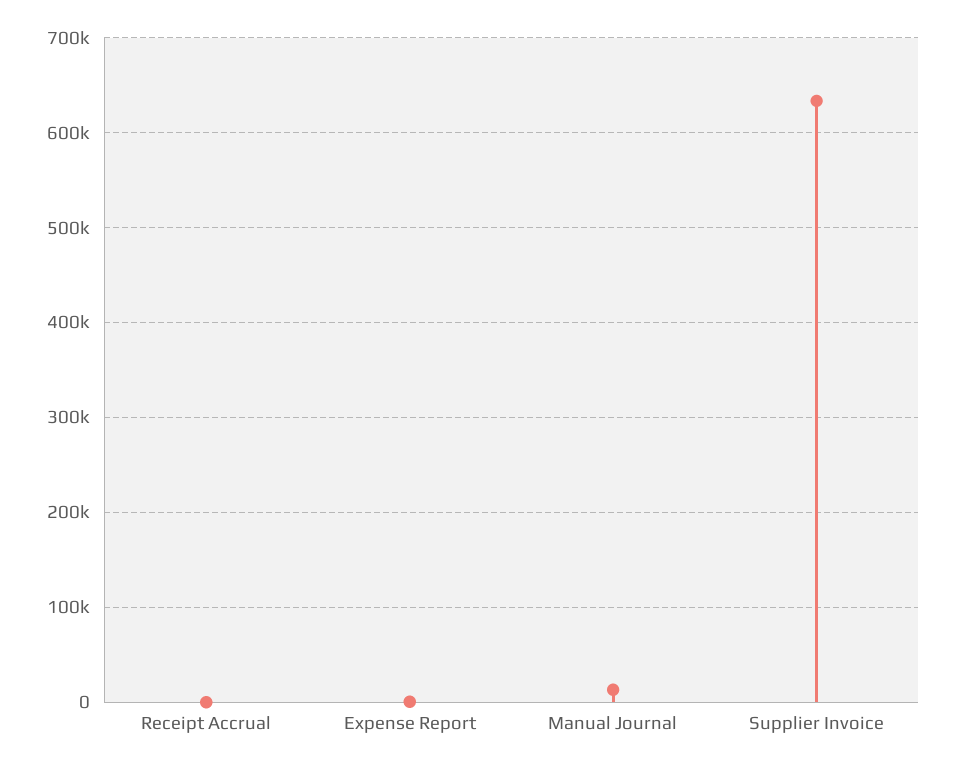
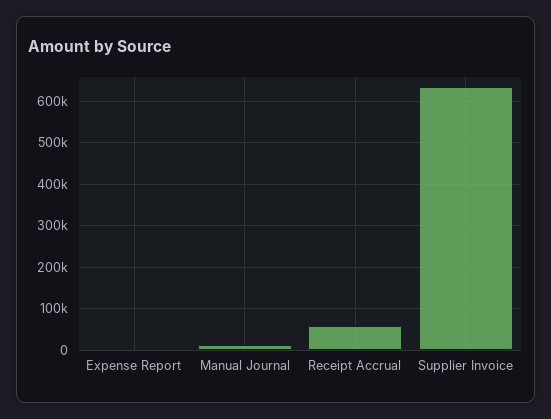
Receipt Accrual: 0 -> 60000

